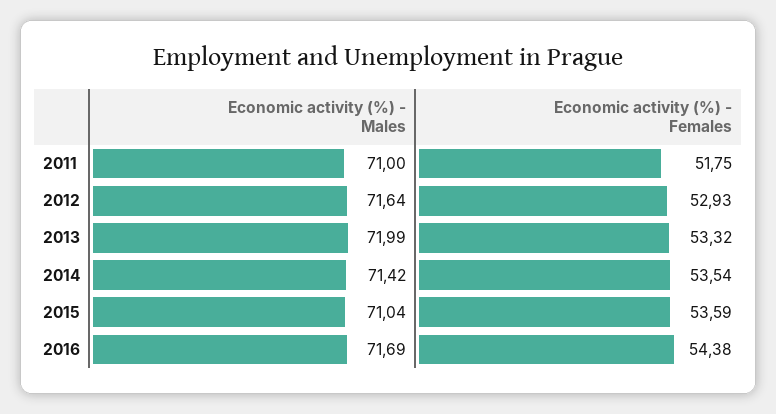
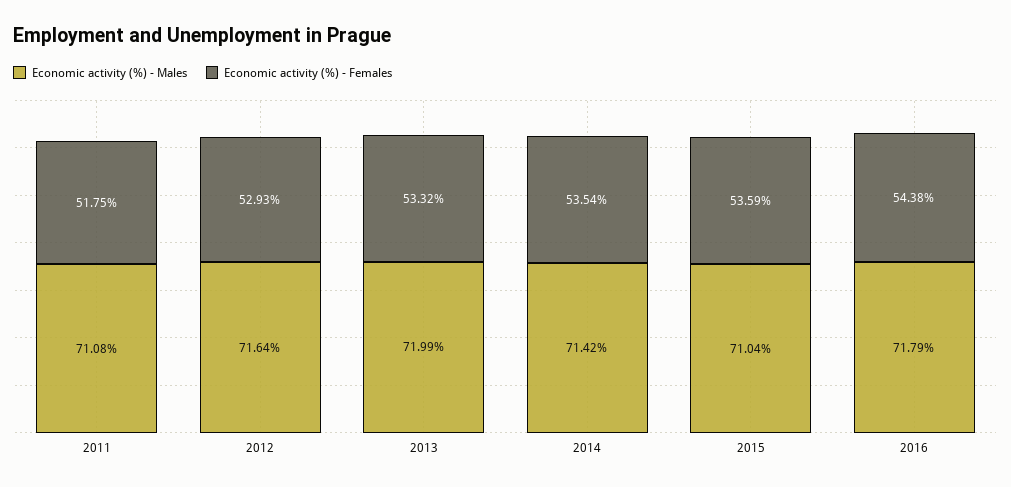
Economic activity (%) - Males, 2011: 71 -> 71.08
Economic activity (%) - Males, 2016: 71.69 -> 71.79

